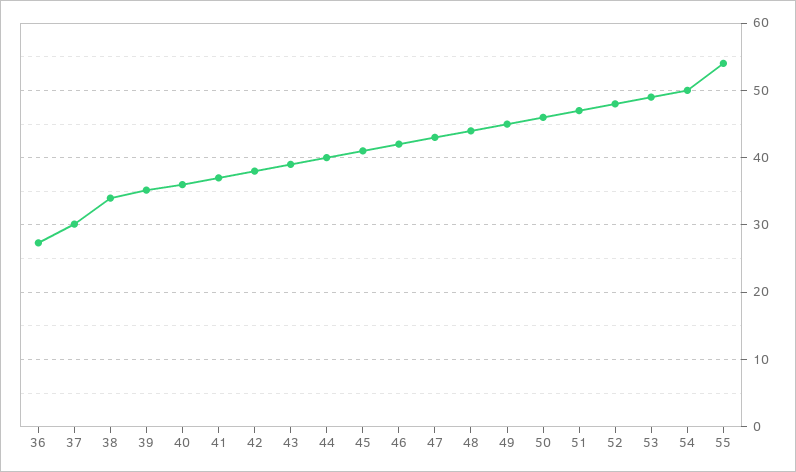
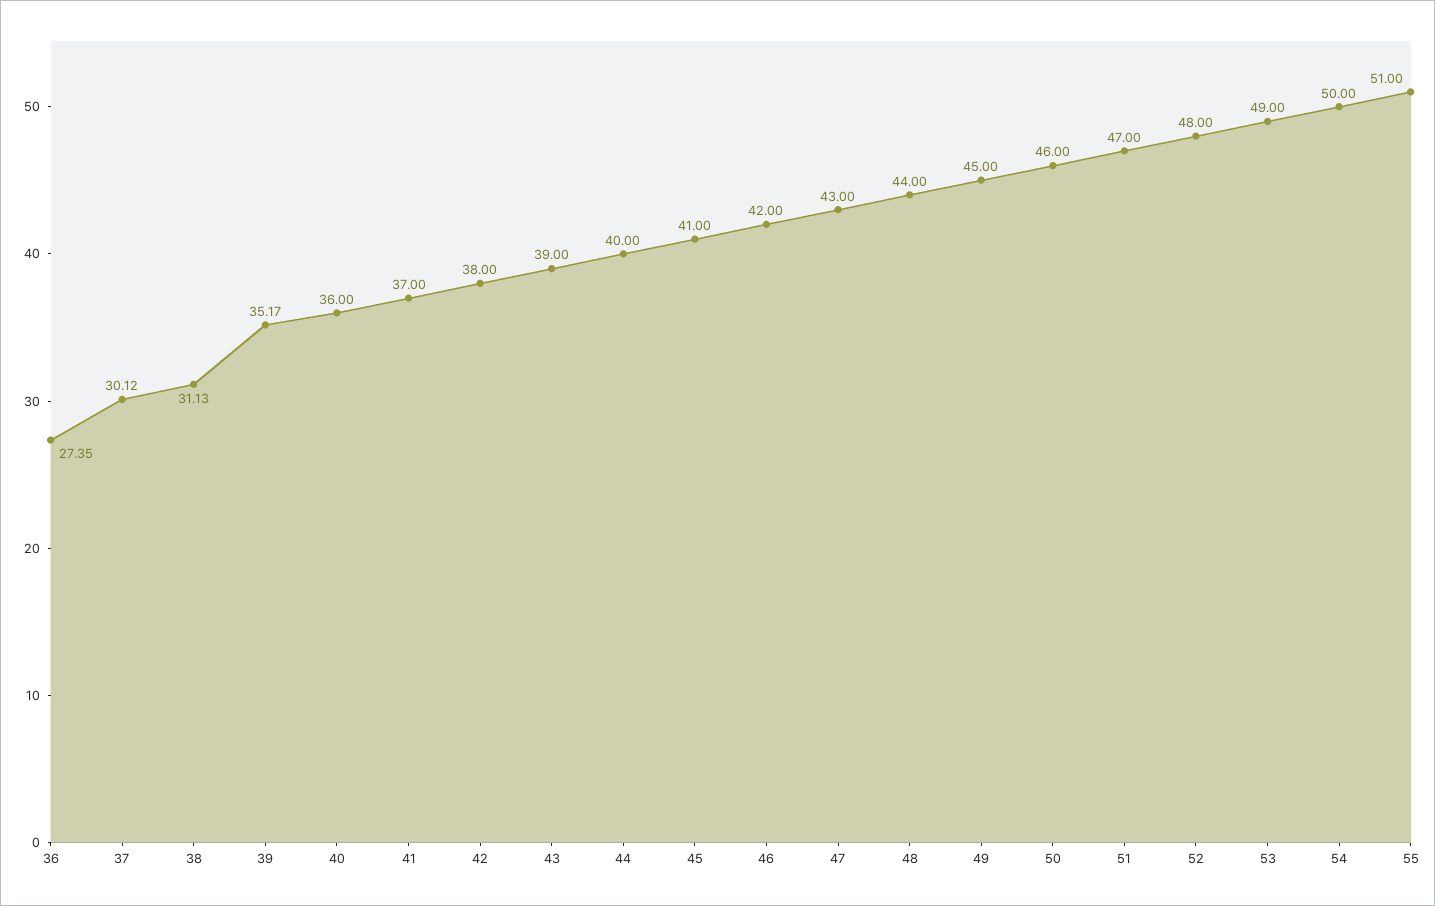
38: 34 -> 31.13
55: 54 -> 51

